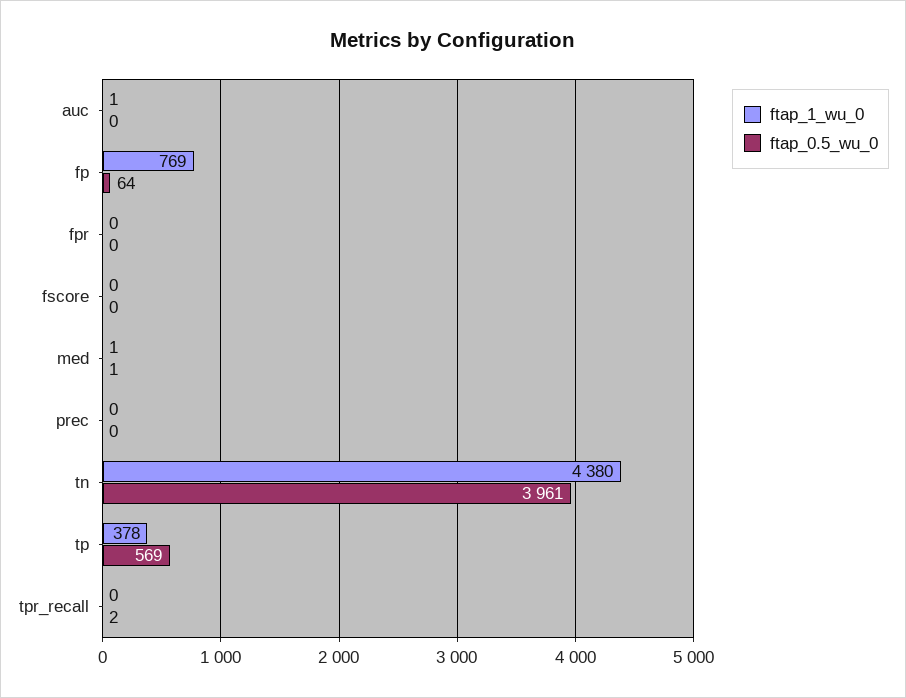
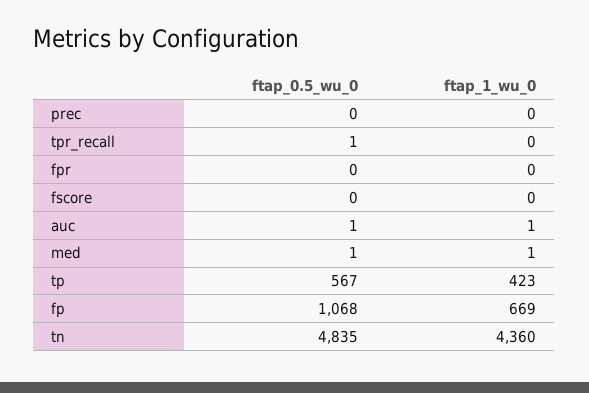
ftap_0.5_wu_0, auc: 0 -> 1
ftap_1_wu_0, fp: 769 -> 669
ftap_0.5_wu_0, fp: 64 -> 1068
ftap_1_wu_0, tn: 4380 -> 4360
ftap_0.5_wu_0, tn: 3961 -> 4835
ftap_1_wu_0, tp: 378 -> 423
ftap_0.5_wu_0, tp: 569 -> 567
ftap_0.5_wu_0, tpr_recall: 2 -> 1

